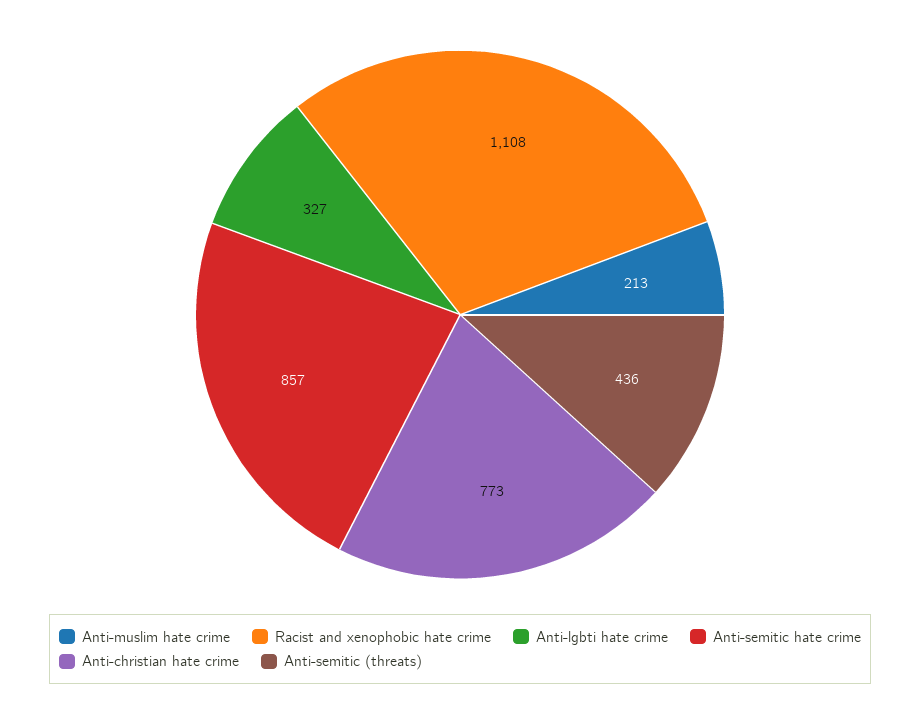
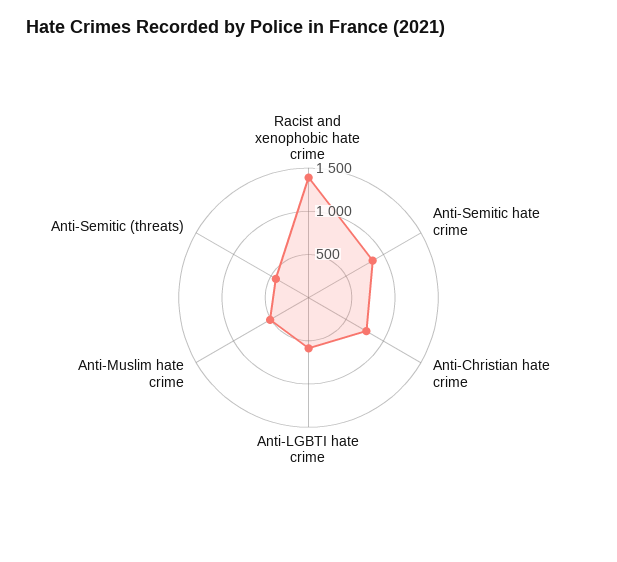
Anti-muslim hate crime: 213 -> 500
Racist and xenophobic hate crime: 1108 -> 1400
Anti-lgbti hate crime: 327 -> 600

